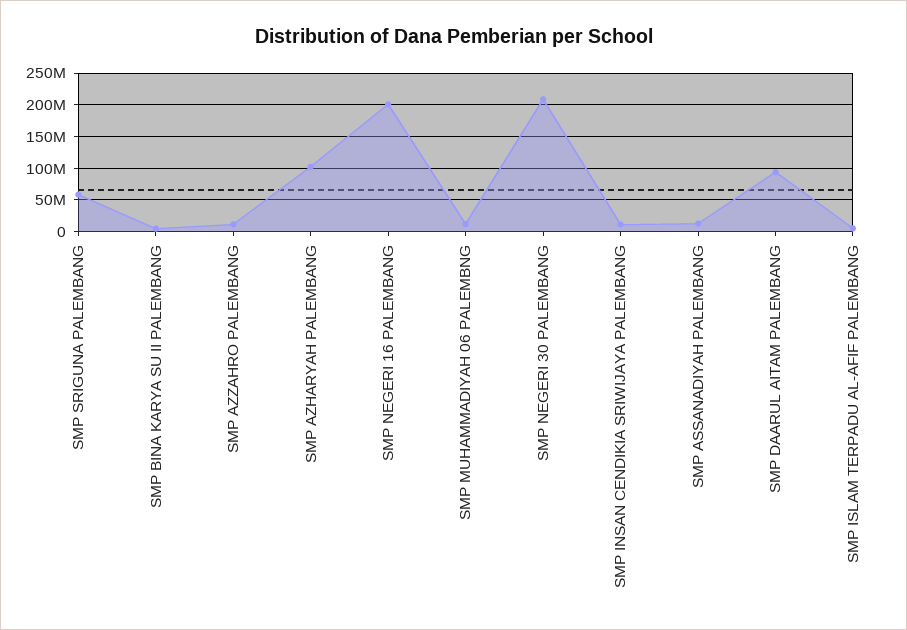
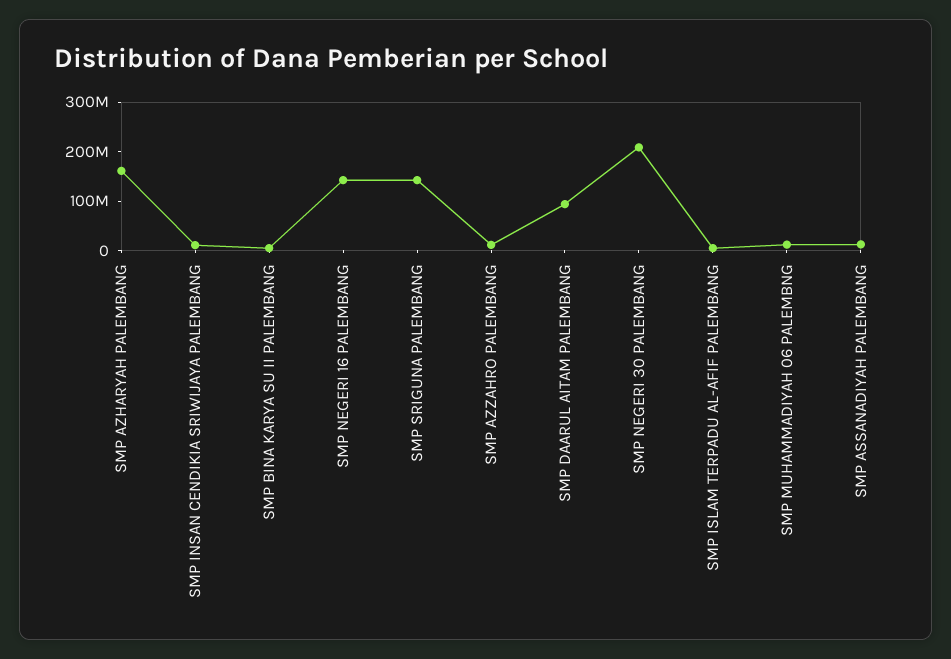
SMP SRIGUNA PALEMBANG: 60000000 -> 140000000
SMP AZHARYAH PALEMBANG: 100000000 -> 160000000
SMP NEGERI 16 PALEMBANG: 200000000 -> 140000000

